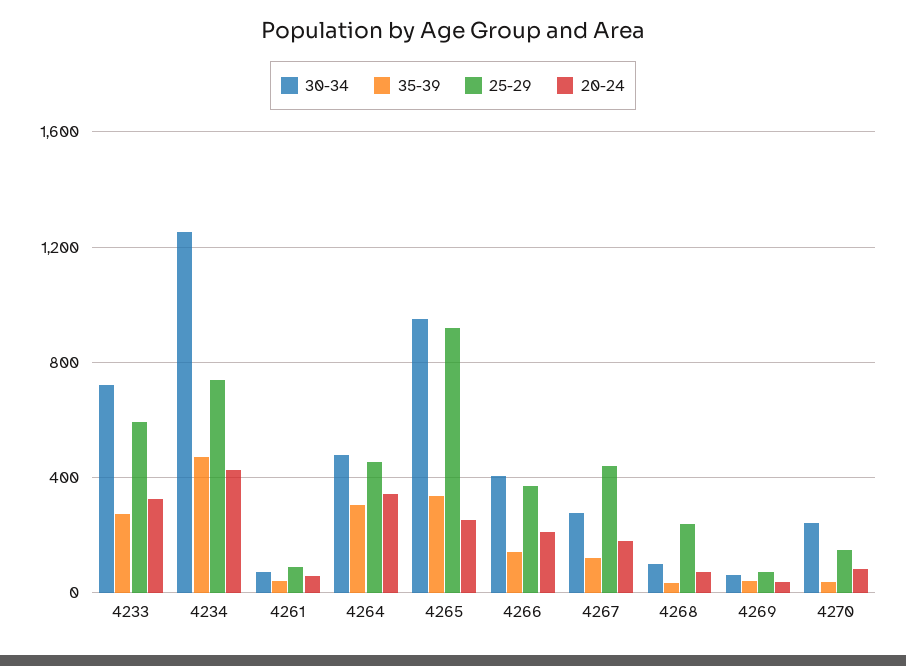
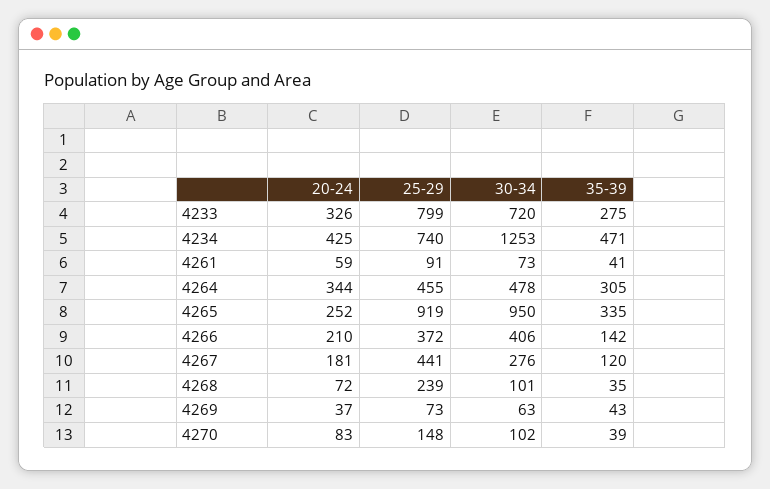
25-29, 4233: 600 -> 799
30-34, 4270: 250 -> 102

